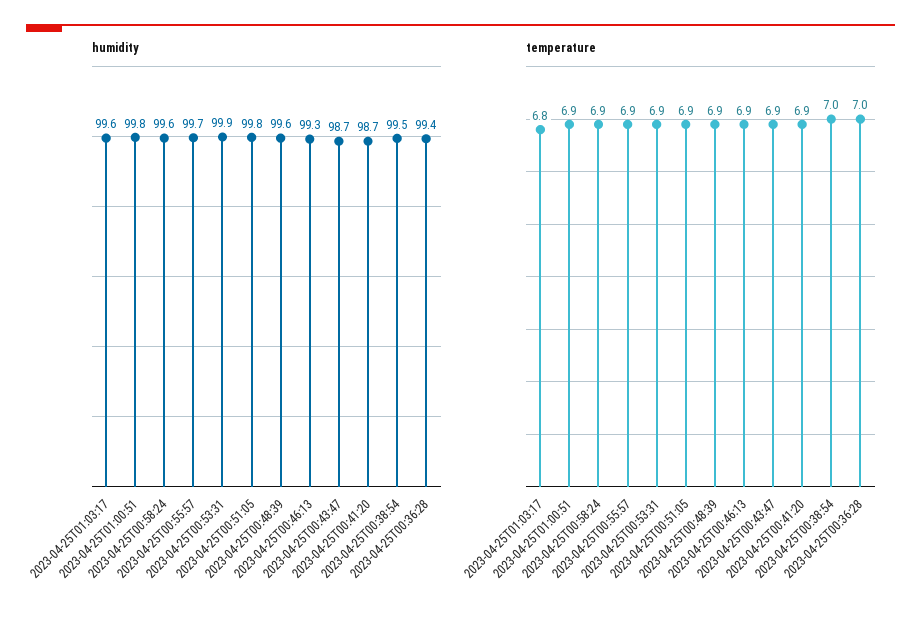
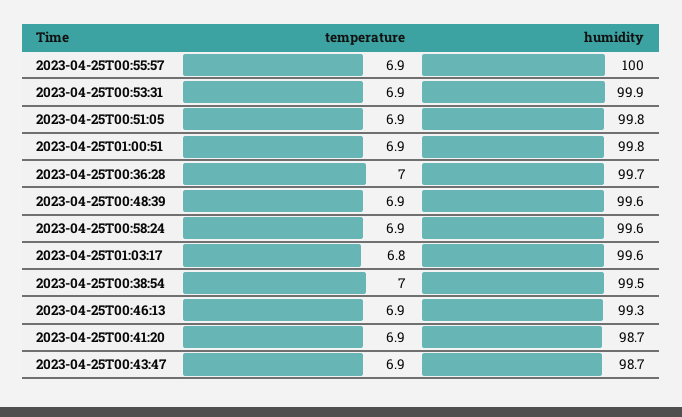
humidity, 2023-04-25T00:55:57: 99.7 -> 100
humidity, 2023-04-25T00:36:28: 99.4 -> 99.7

